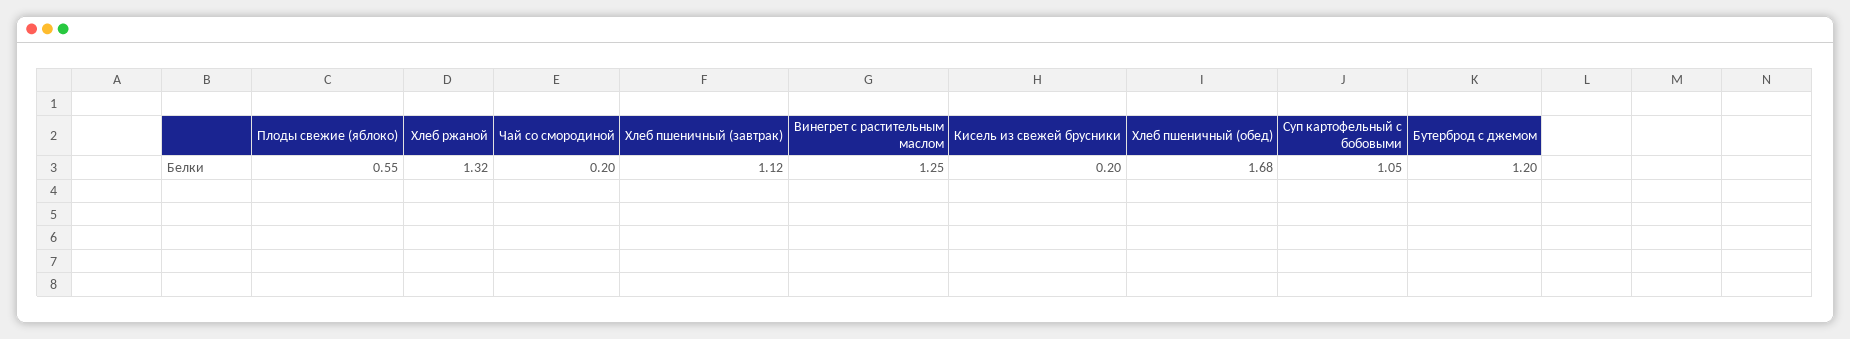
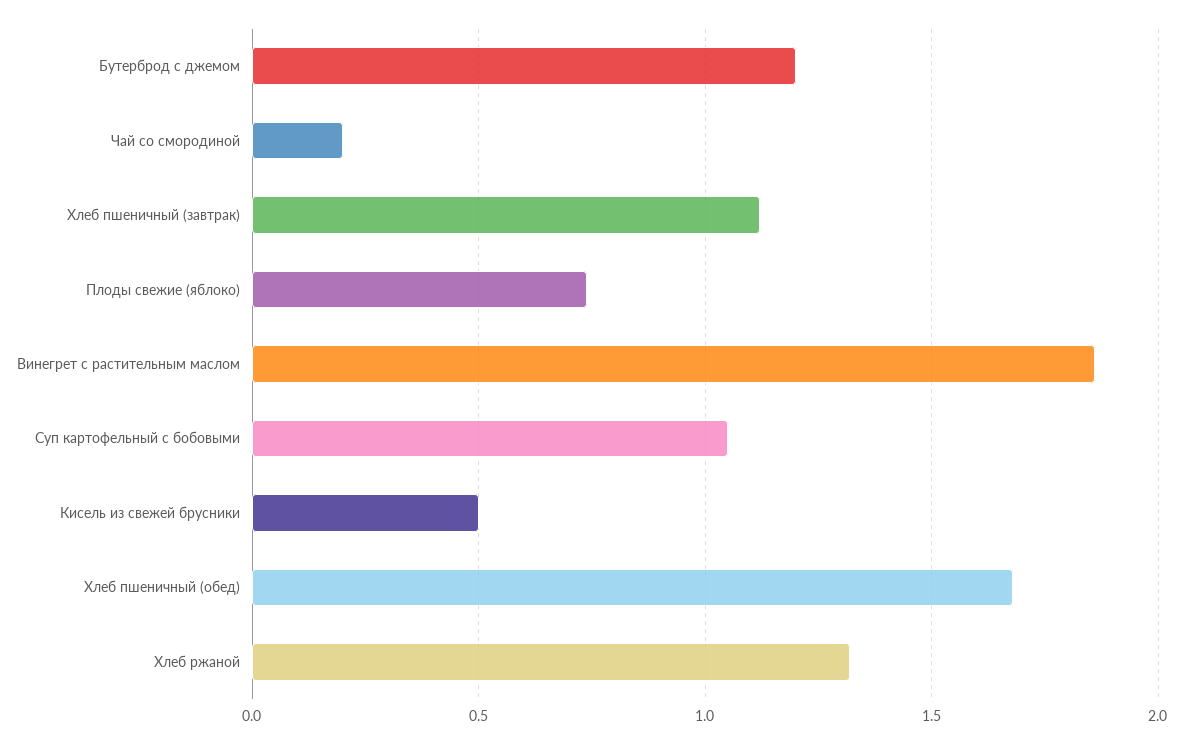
Плоды свежие (яблоко): 0.55 -> 0.75
Винегрет с растительным маслом: 1.25 -> 1.85
Кисель из свежей брусники: 0.2 -> 0.5

